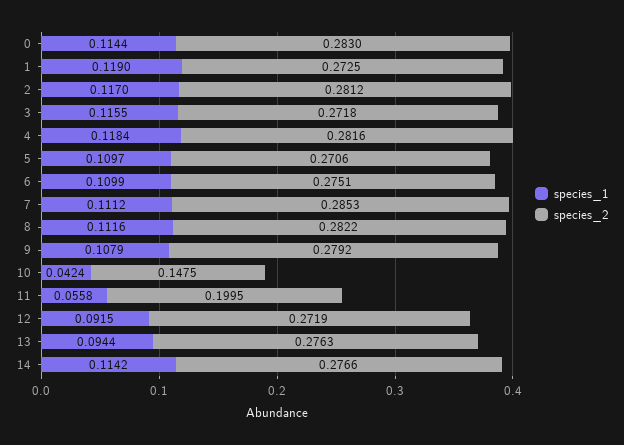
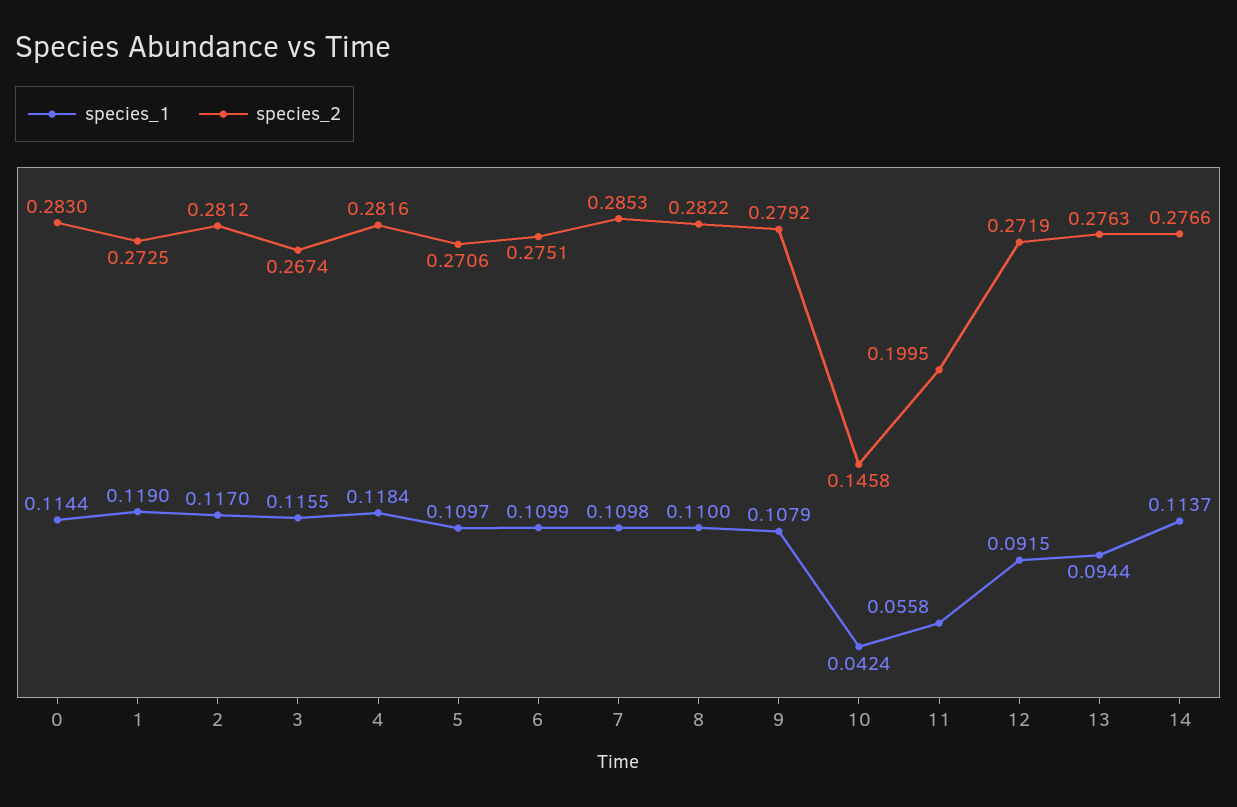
species_2, 3: 0.2718 -> 0.2674
species_1, 7: 0.1112 -> 0.1098
species_1, 8: 0.1116 -> 0.11
species_2, 10: 0.1475 -> 0.1458
species_1, 14: 0.1142 -> 0.1137

